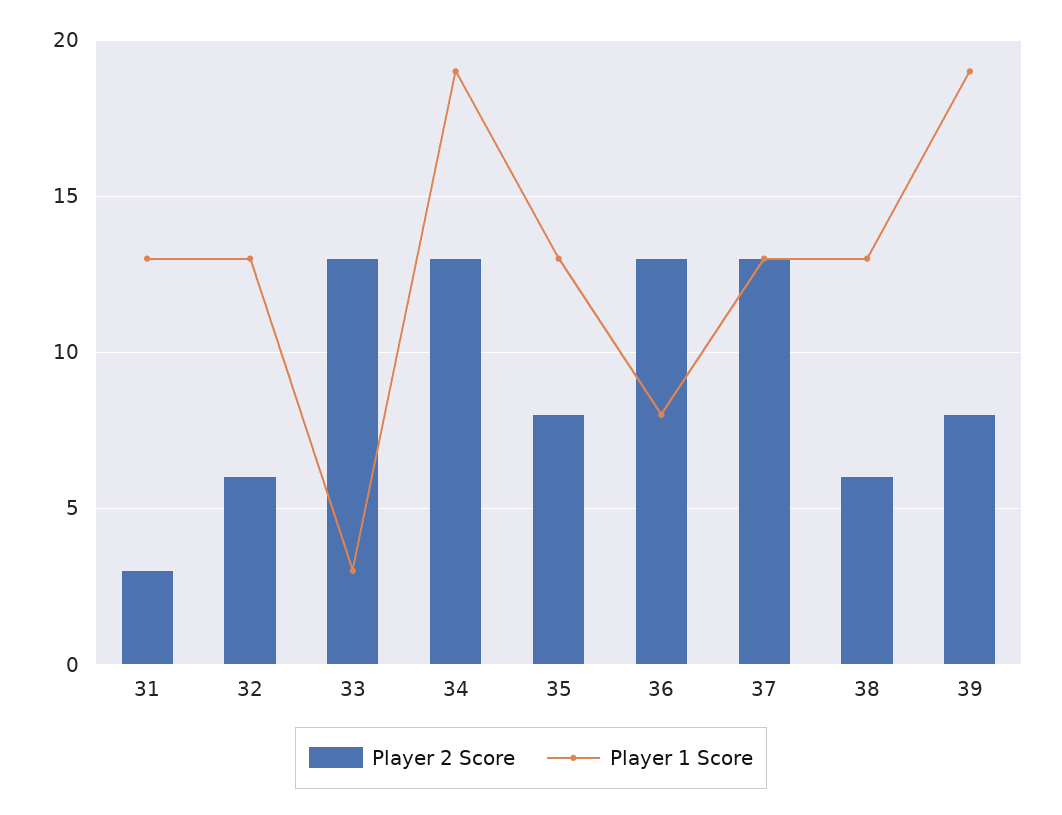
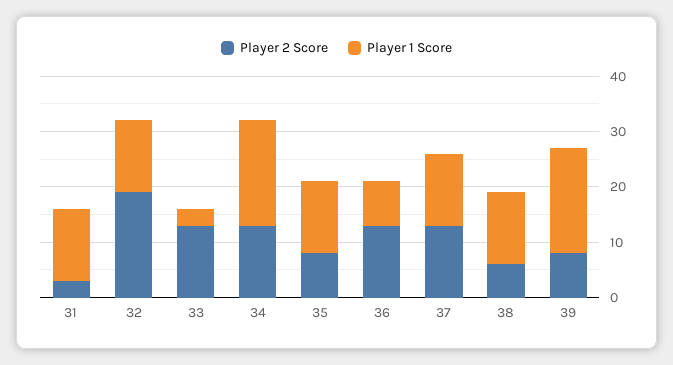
Player 2 Score, 32: 6 -> 20

